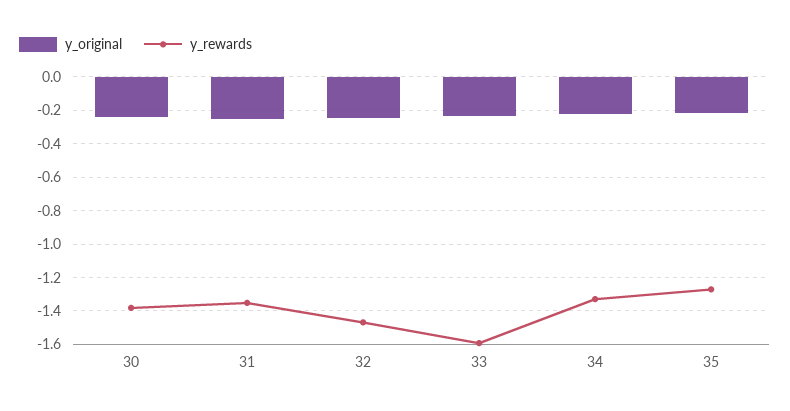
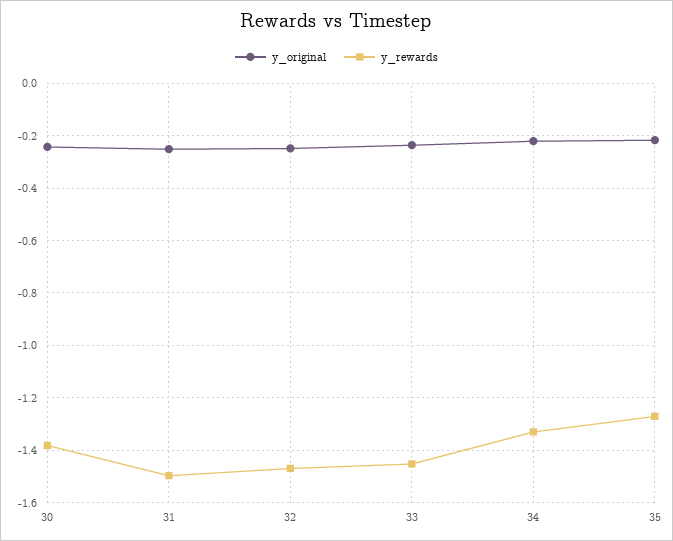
y_rewards, 31: -1.35 -> -1.5
y_rewards, 33: -1.6 -> -1.45

